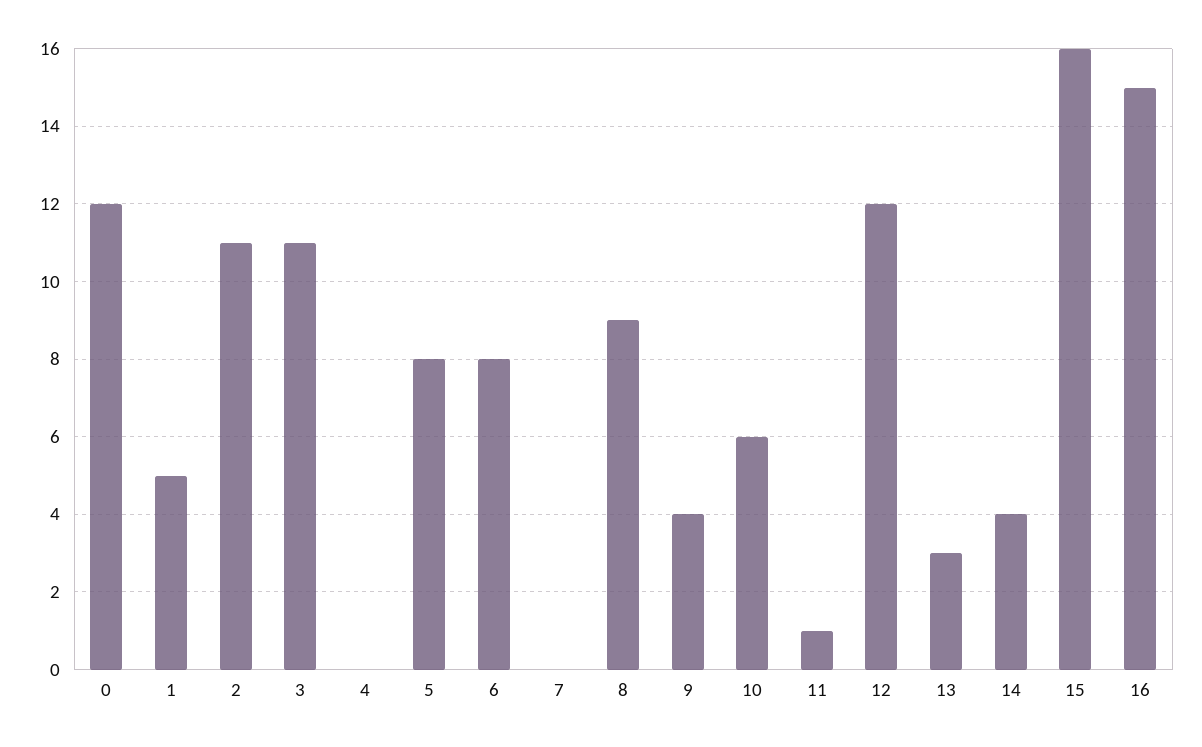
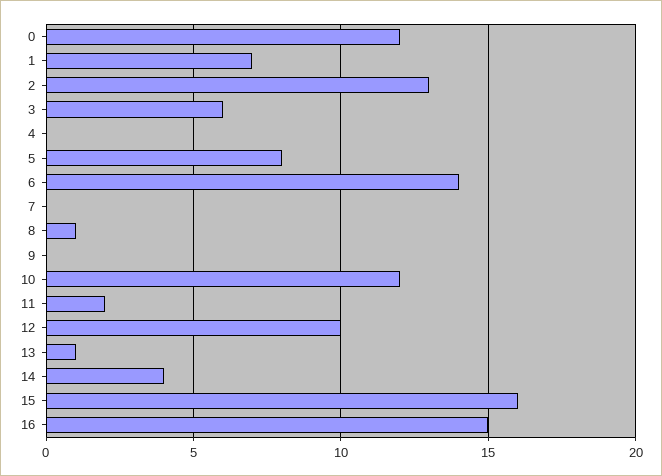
1: 5 -> 7
2: 11 -> 13
3: 11 -> 6
6: 8 -> 14
8: 9 -> 1
9: 4 -> 0
10: 6 -> 12
11: 1 -> 2
12: 12 -> 10
13: 3 -> 1

